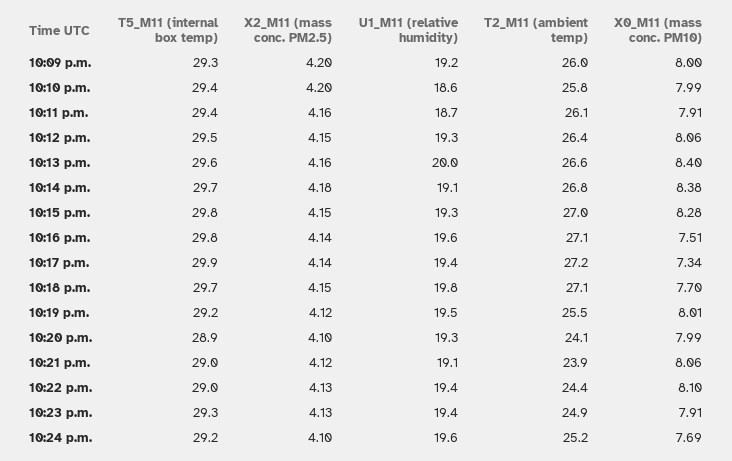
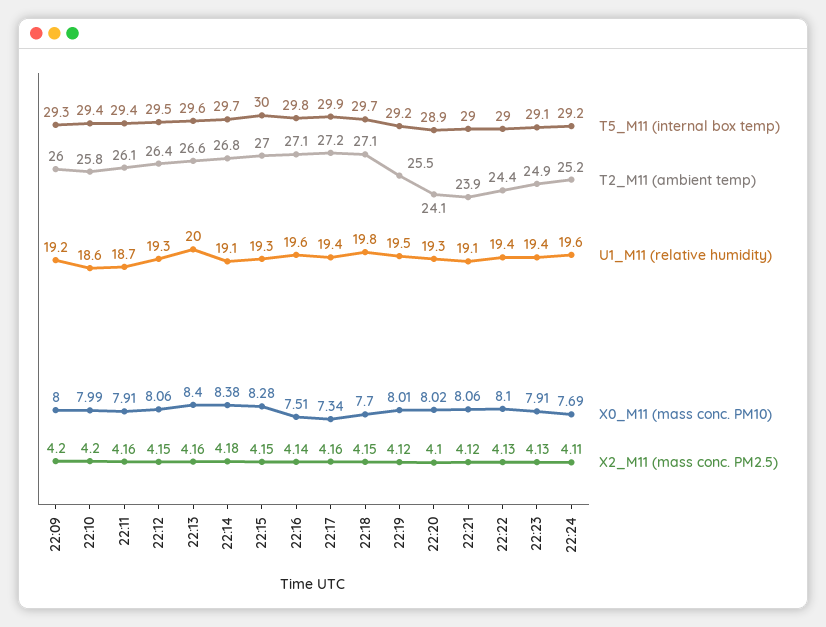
T5_M11 (internal box temp), 10:15 p.m.: 29.8 -> 30
X2_M11 (mass conc. PM2.5), 10:17 p.m.: 4.14 -> 4.16
X0_M11 (mass conc. PM10), 10:20 p.m.: 7.99 -> 8.02
T5_M11 (internal box temp), 10:23 p.m.: 29.3 -> 29.1
X2_M11 (mass conc. PM2.5), 10:24 p.m.: 4.1 -> 4.11

